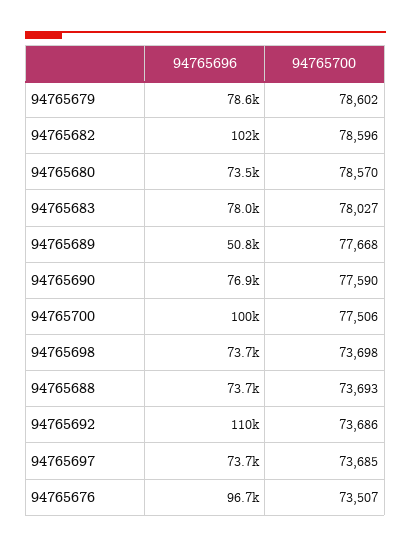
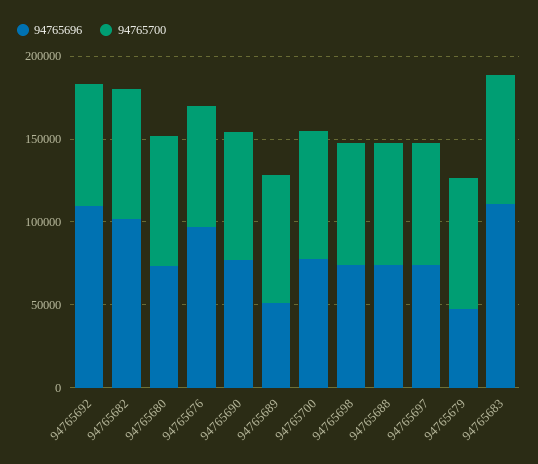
94765696, 94765679: 78600 -> 50000
94765696, 94765683: 78000 -> 110000
94765696, 94765700: 100000 -> 80000

